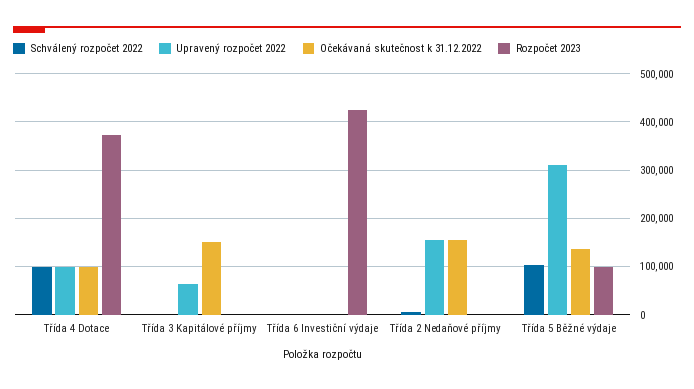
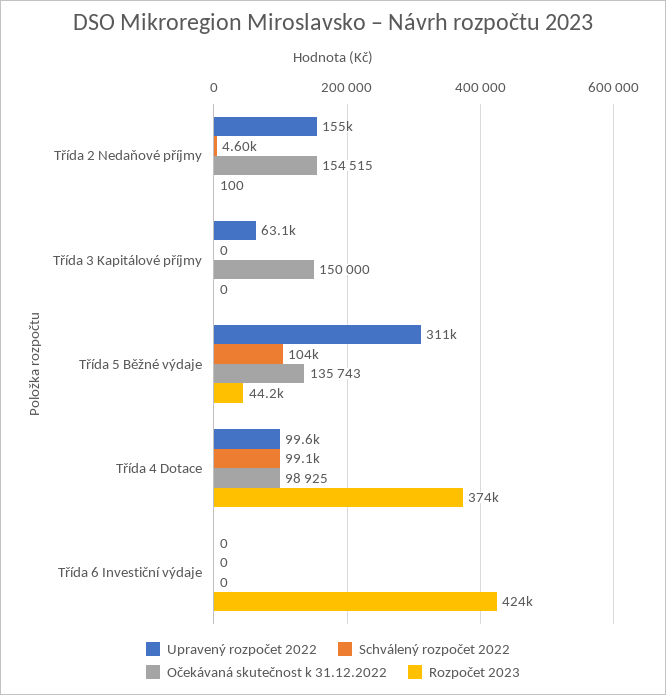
Rozpočet 2023, Třída 5 Běžné výdaje: 100000 -> 44200

